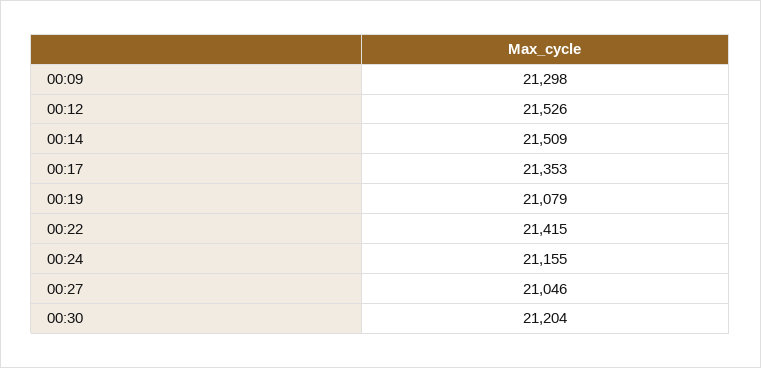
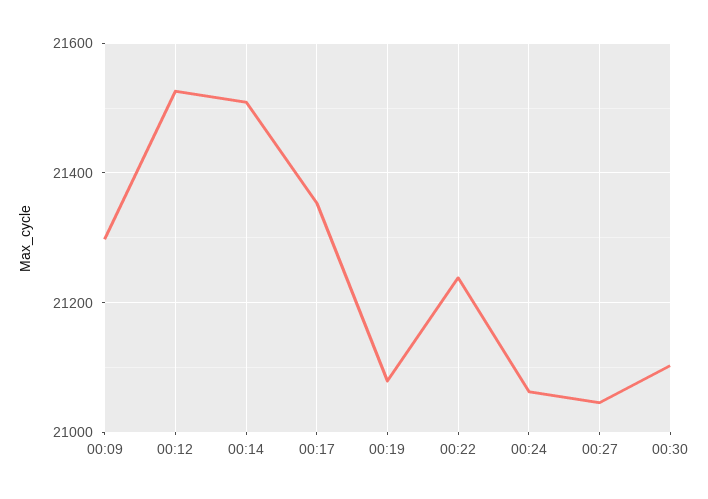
00:22: 21415 -> 21240
00:24: 21155 -> 21060
00:30: 21204 -> 21100

